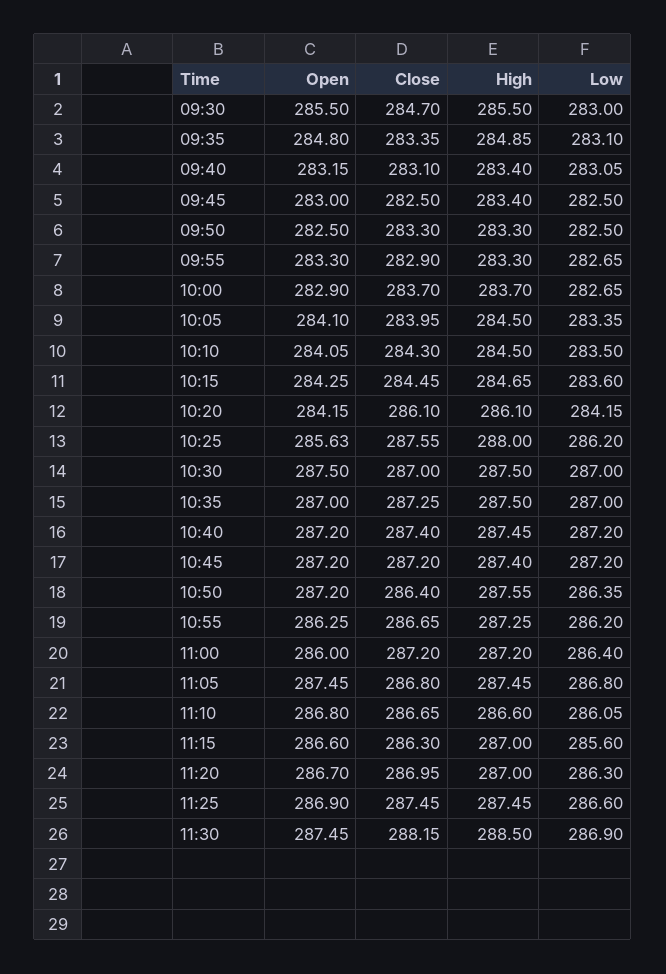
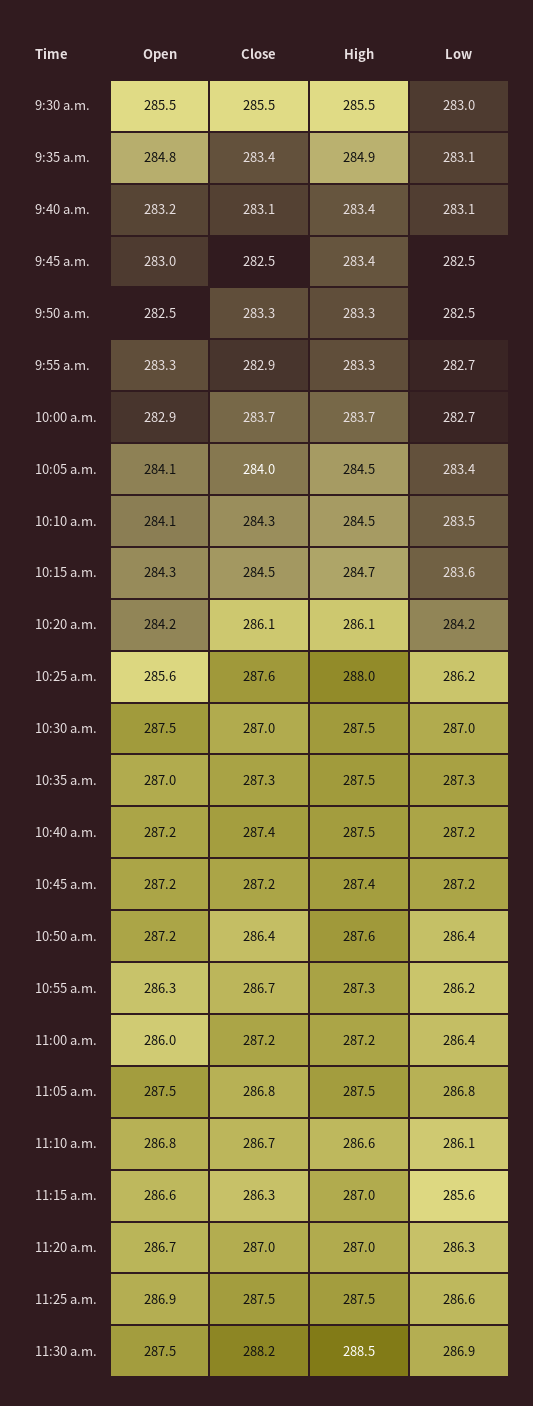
Close, 09:30: 284.7 -> 285.5
Low, 10:35: 287 -> 287.3

